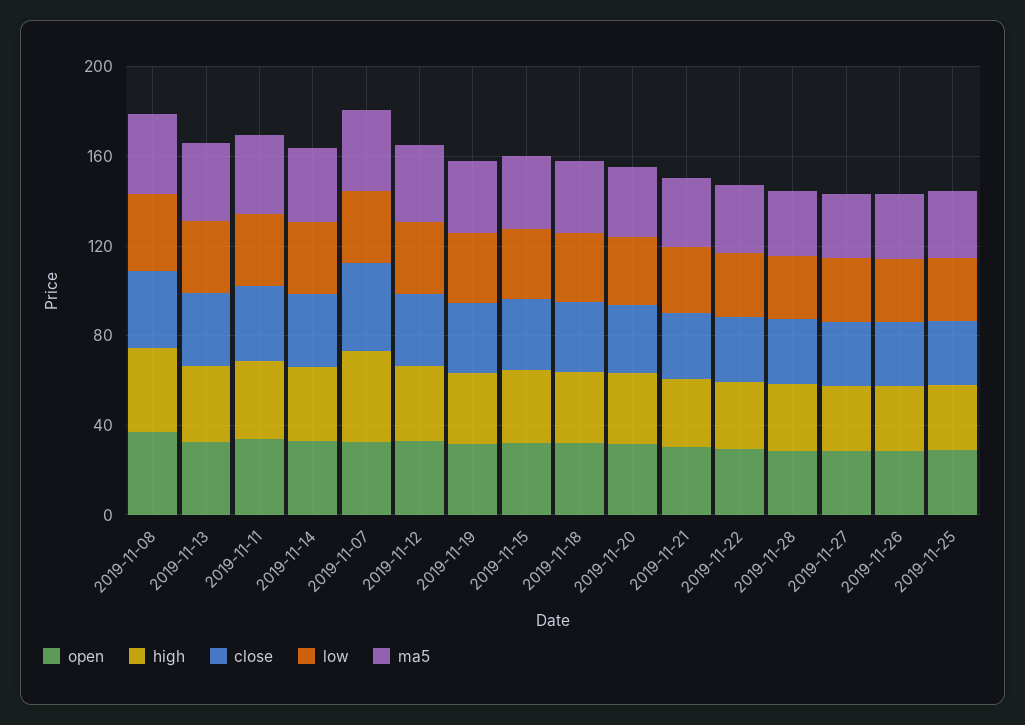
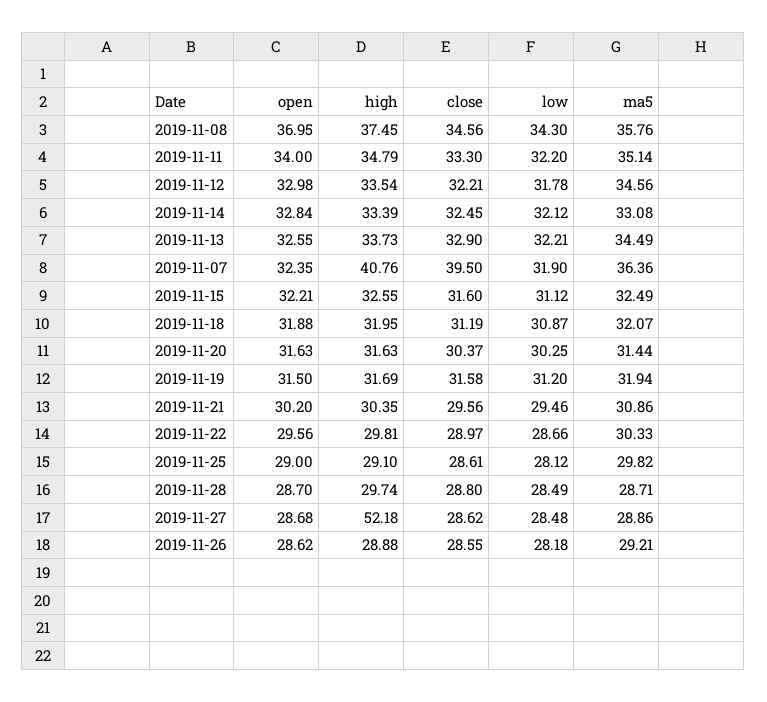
high, 2019-11-27: 30 -> 52.18

